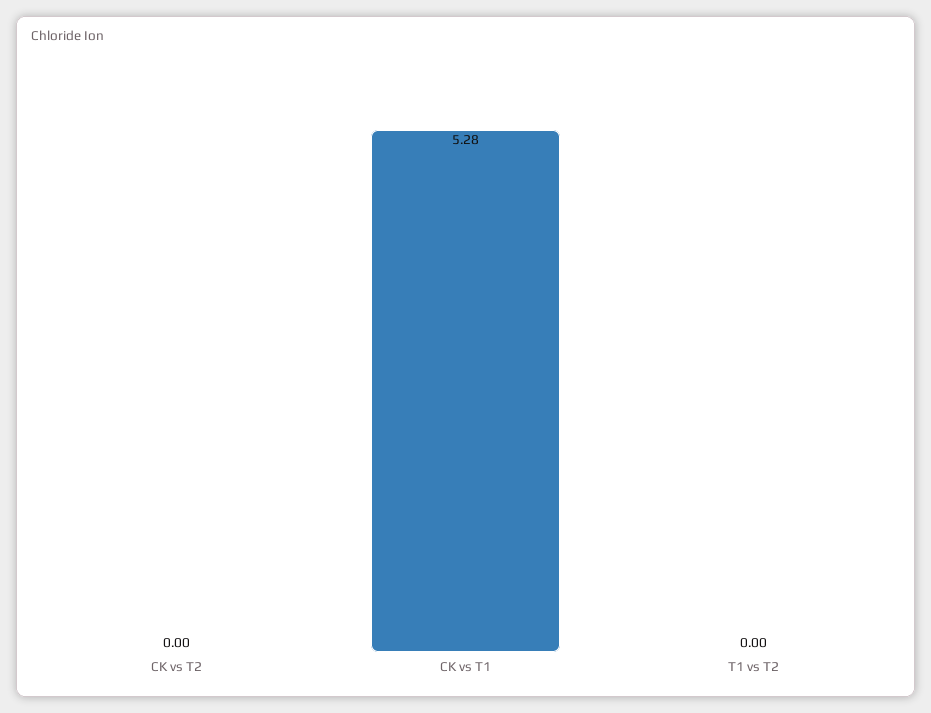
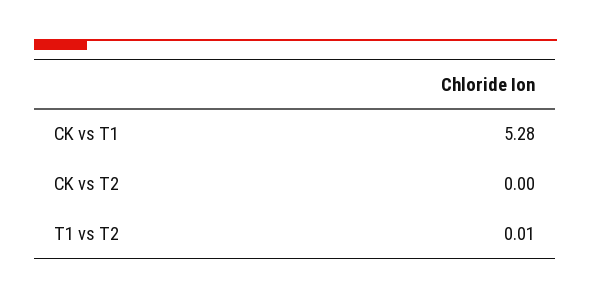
T1 vs T2: 0 -> 0.01

